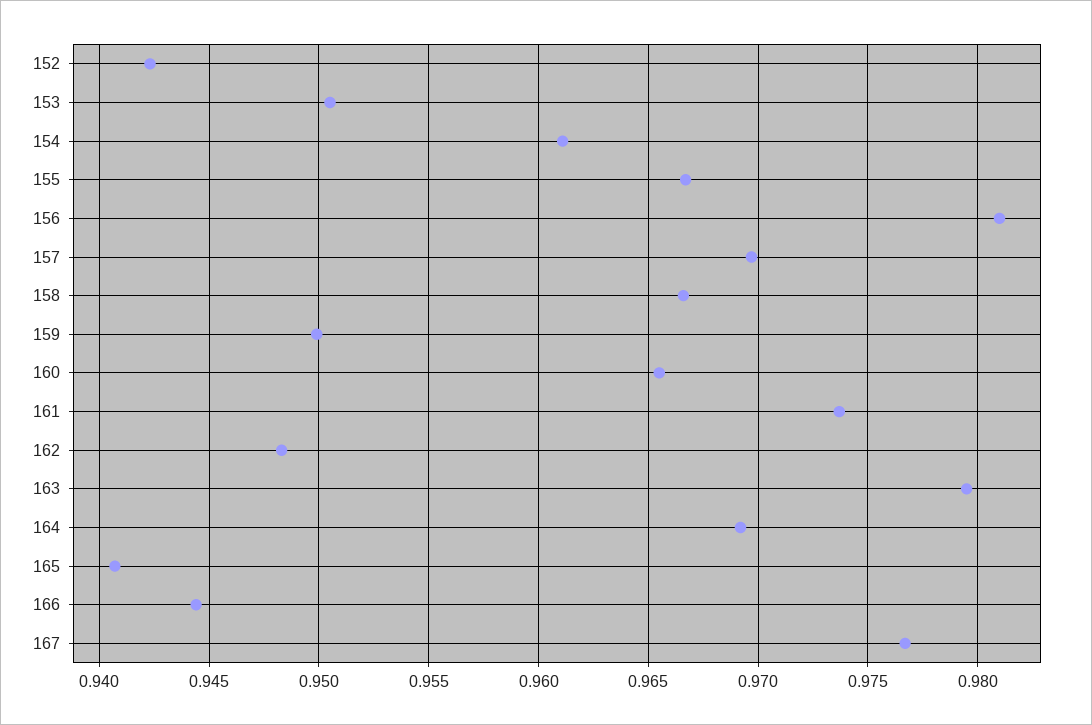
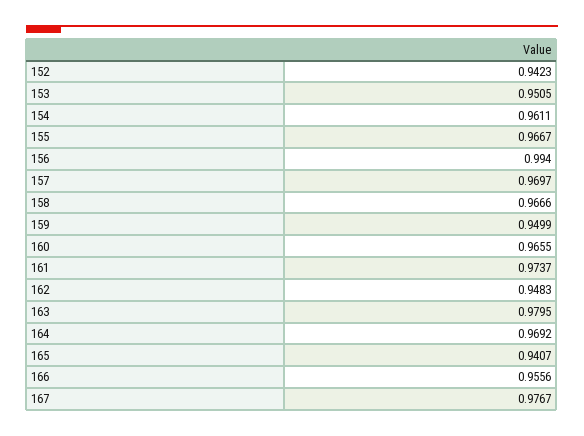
156: 0.981 -> 0.994
166: 0.9445 -> 0.9556

